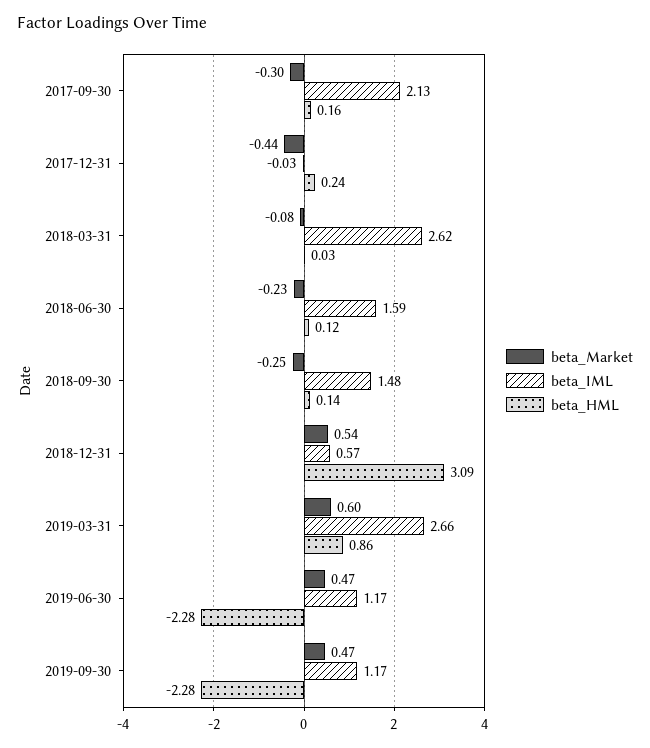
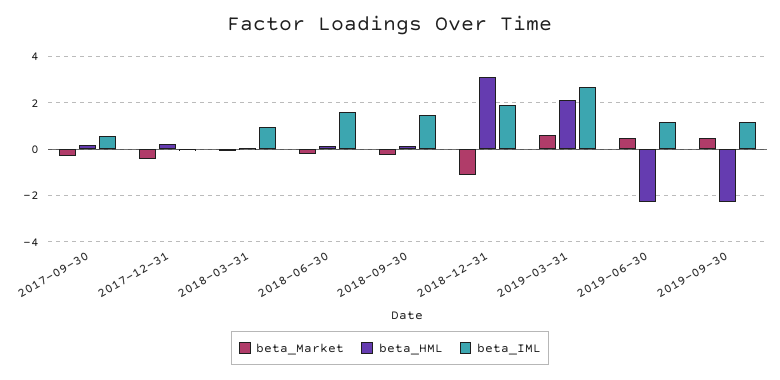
beta_IML, 2017-09-30: 2.13 -> 0.5
beta_IML, 2018-03-31: 2.62 -> 1
beta_Market, 2018-12-31: 0.54 -> -1
beta_IML, 2018-12-31: 0.57 -> 2
beta_HML, 2019-03-31: 0.86 -> 2

